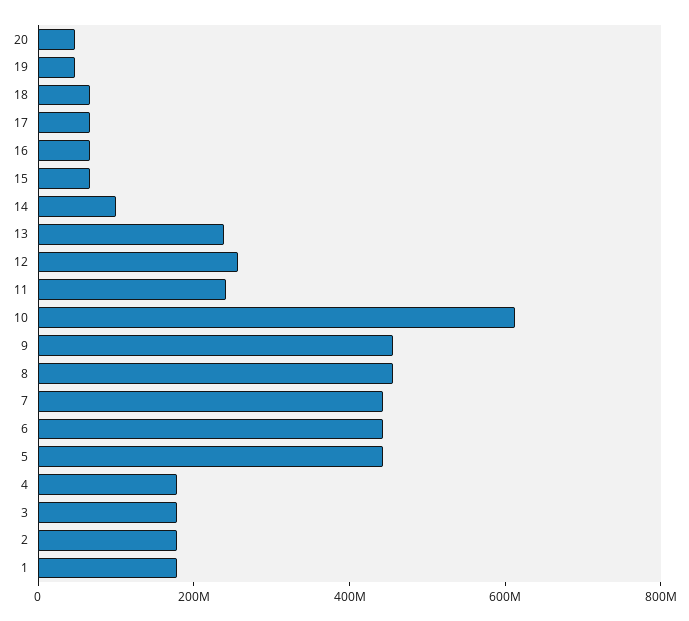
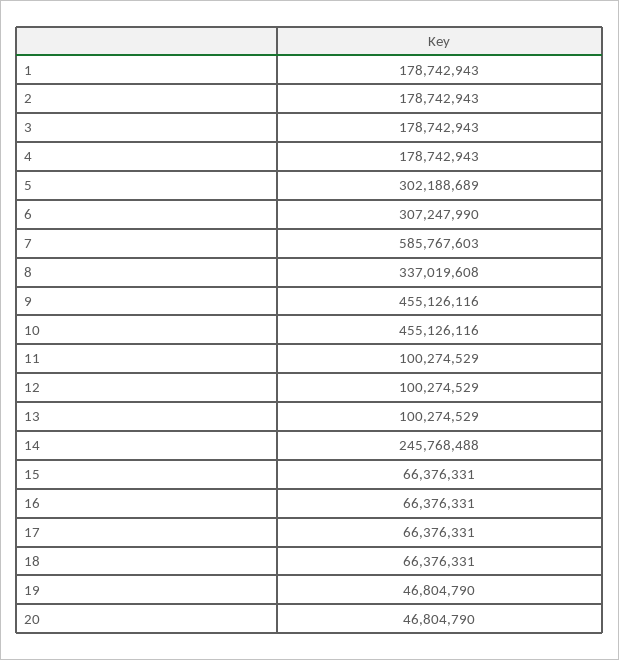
14: 100000000 -> 245768488
13: 250000000 -> 100274529
12: 250000000 -> 100274529
11: 250000000 -> 100274529
10: 600000000 -> 455126116
8: 450000000 -> 337019608
7: 450000000 -> 585767603
6: 450000000 -> 307247990
5: 450000000 -> 302188689

